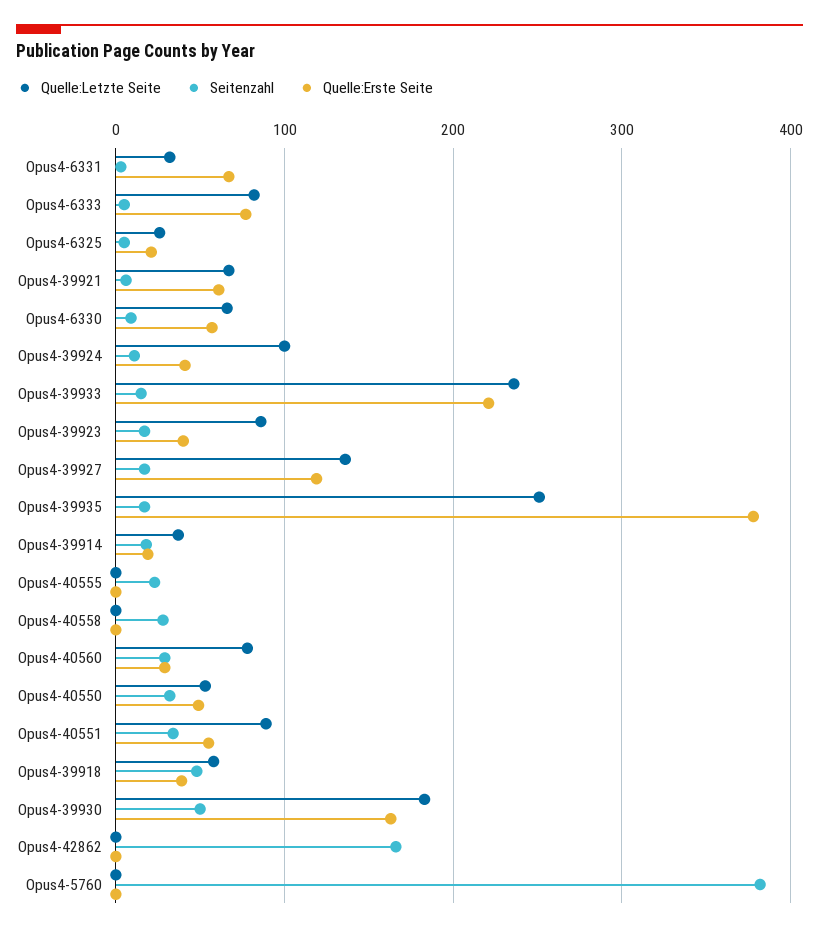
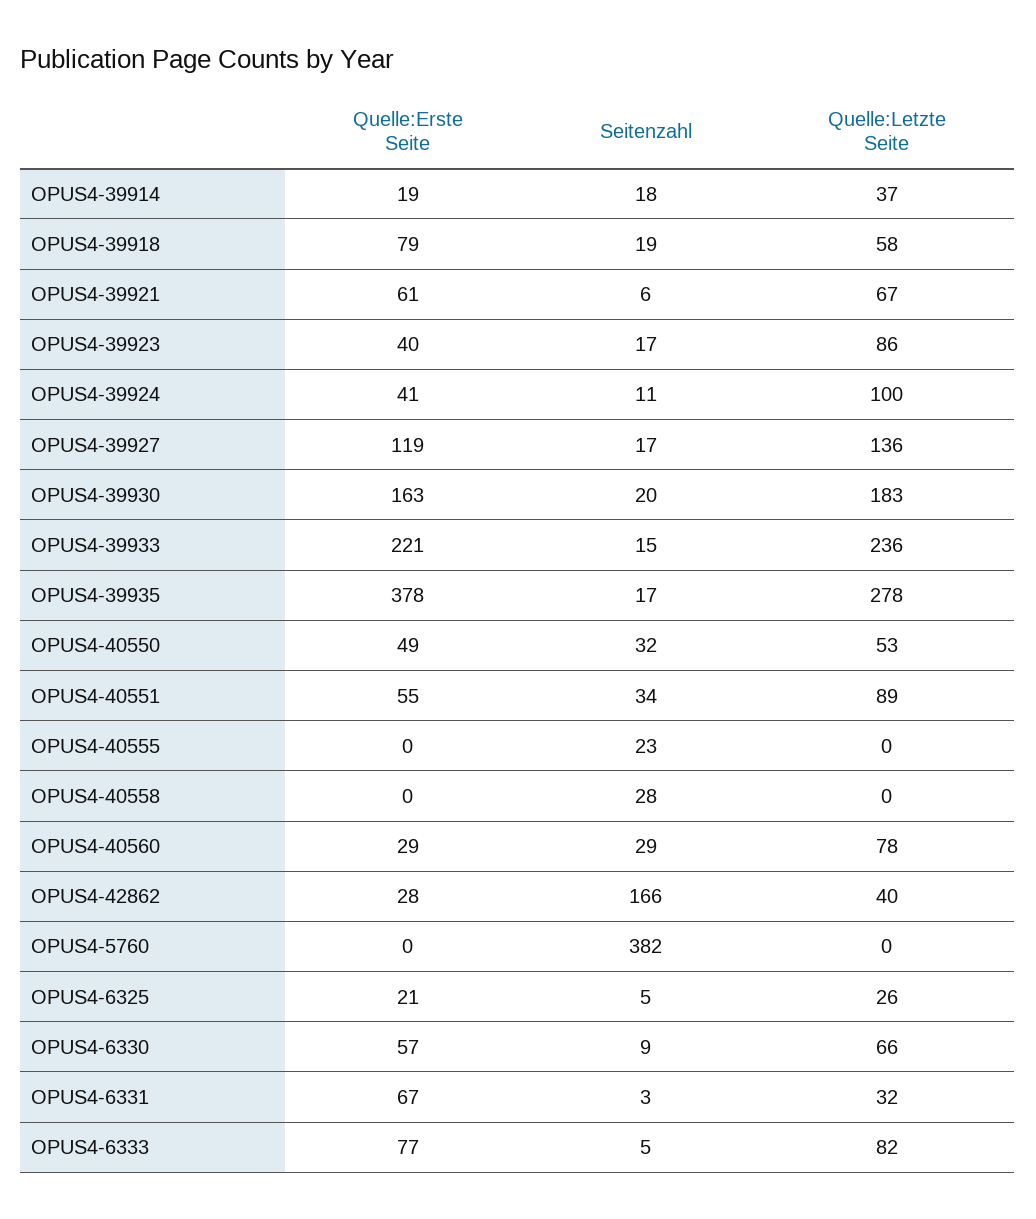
Quelle:Letzte Seite, Opus4-39935: 250 -> 278
Seitenzahl, Opus4-39918: 50 -> 19
Quelle:Erste Seite, Opus4-39918: 40 -> 79
Seitenzahl, Opus4-39930: 50 -> 20
Quelle:Letzte Seite, Opus4-42862: 0 -> 40
Quelle:Erste Seite, Opus4-42862: 0 -> 28

